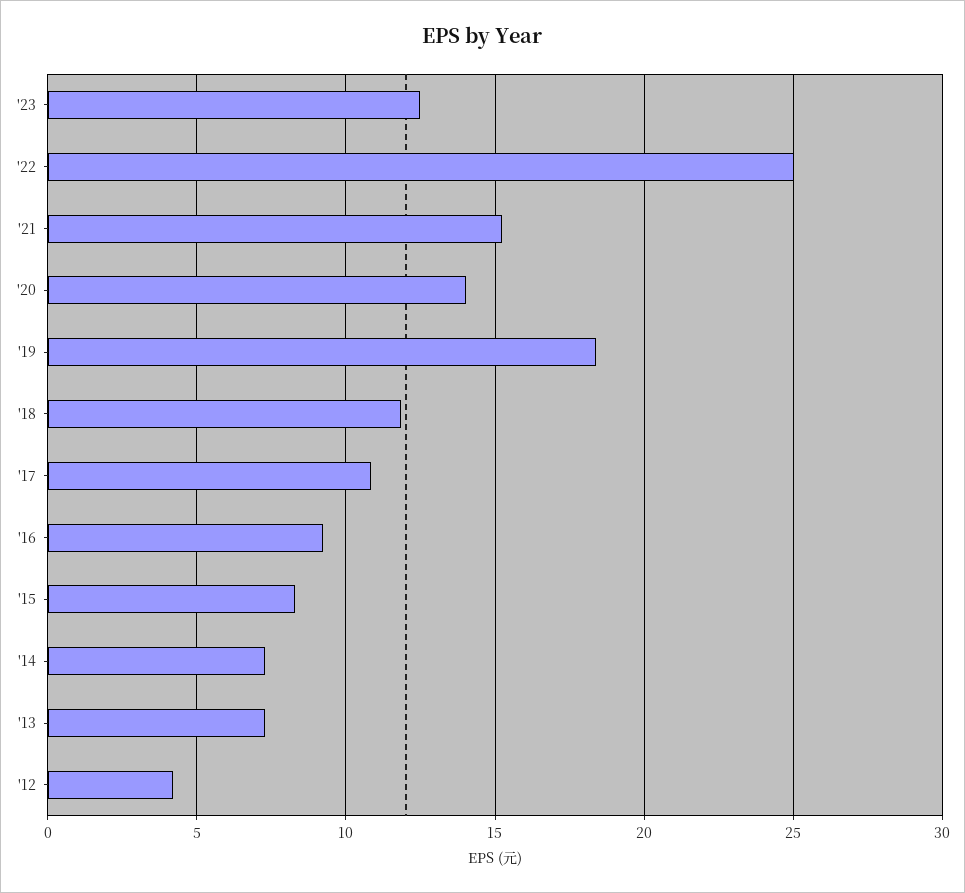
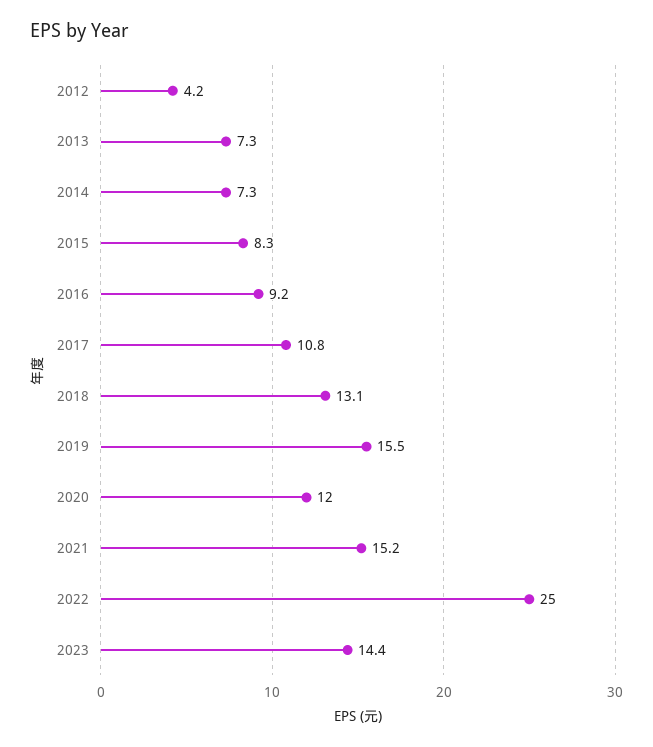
'23: 12.5 -> 14.4
'20: 14 -> 12
'19: 18.5 -> 15.5
'18: 12 -> 13.1

